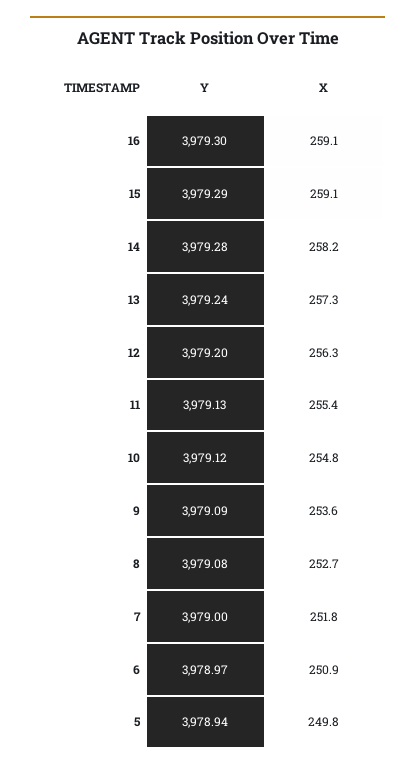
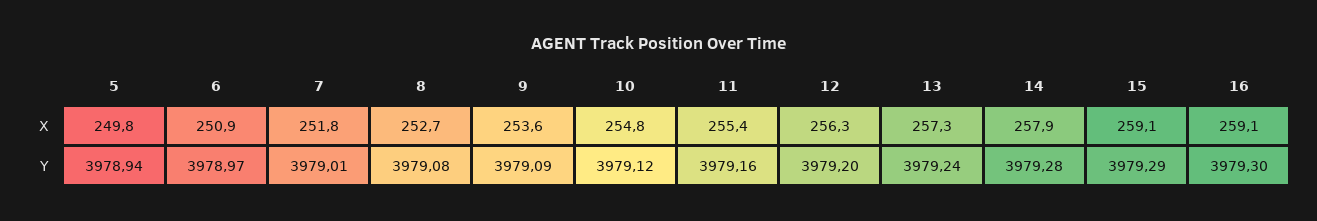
X, 14: 258.2 -> 257.9
Y, 11: 3979.13 -> 3979.16
Y, 7: 3979 -> 3979.01

